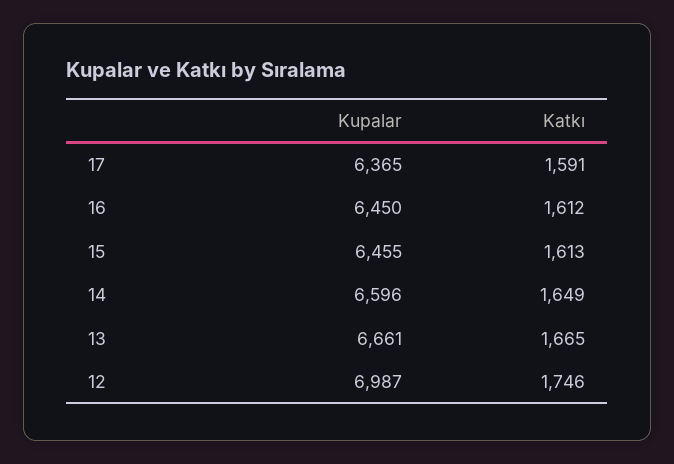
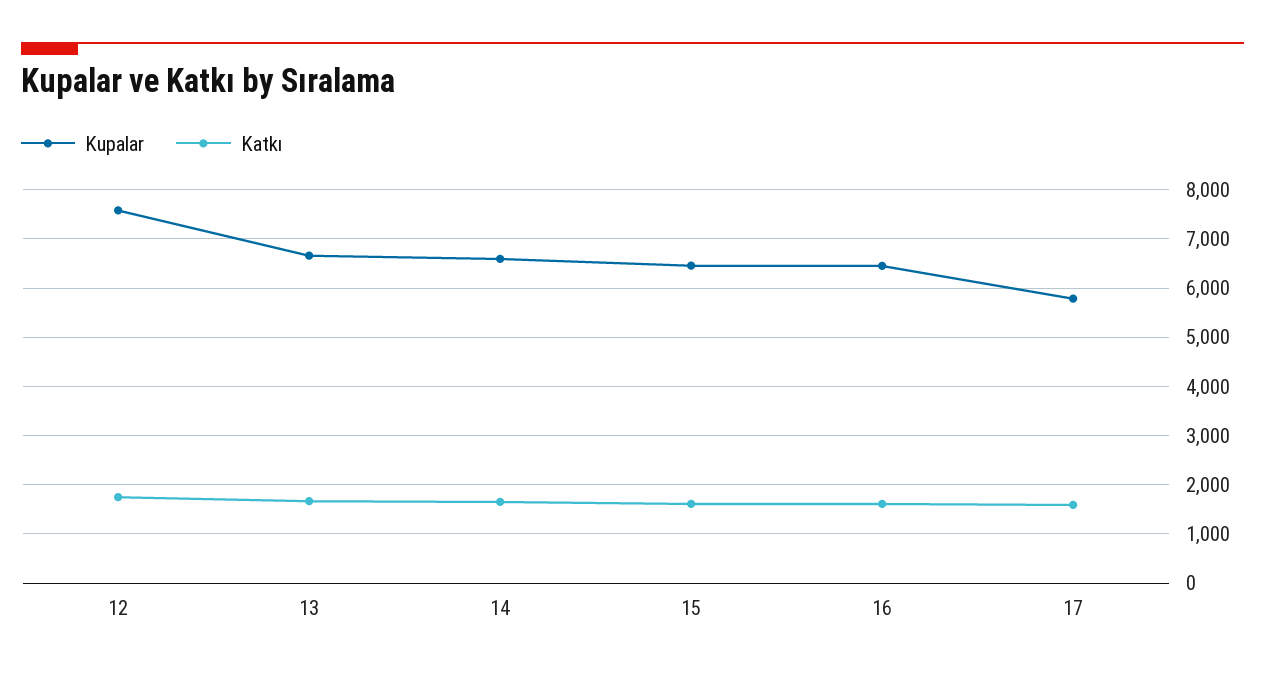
Kupalar, 17: 6365 -> 5800
Kupalar, 12: 6987 -> 7600

